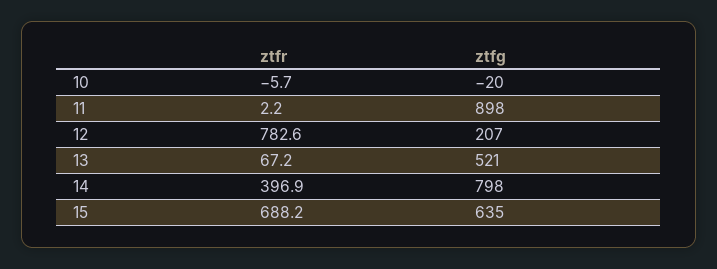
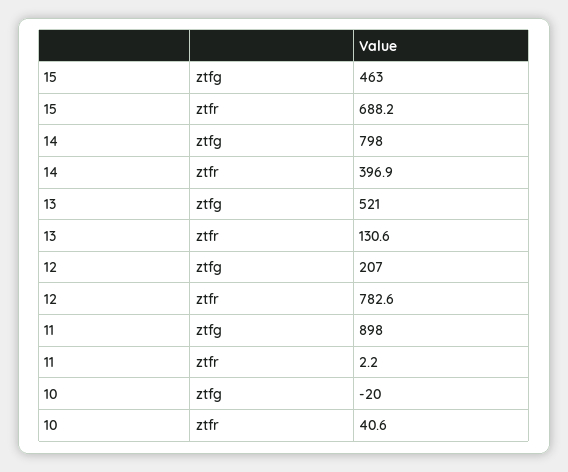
ztfr, 10: -5.7 -> 40.6
ztfr, 13: 67.2 -> 130.6
ztfg, 15: 635 -> 463

